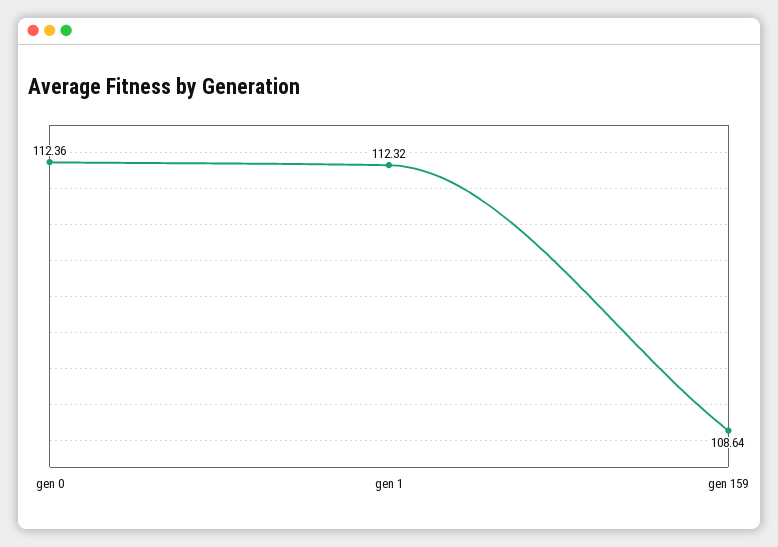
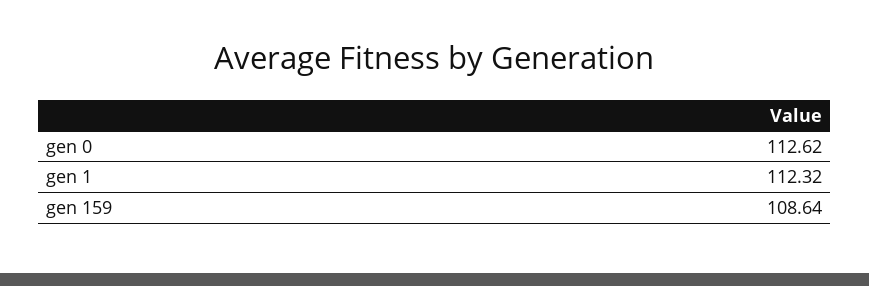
gen 0: 112.36 -> 112.62

